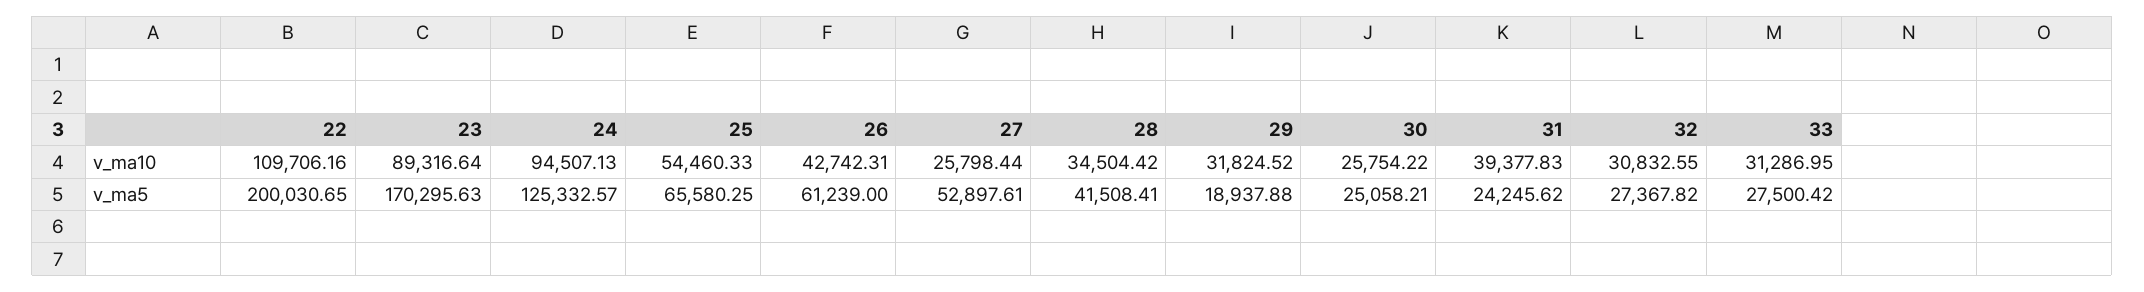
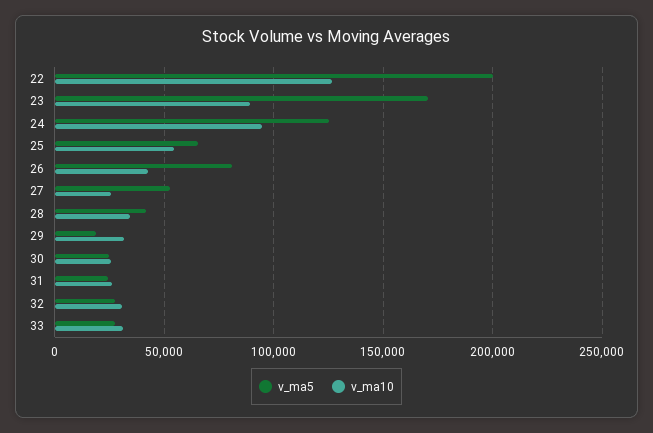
v_ma10, 22: 109706.16 -> 125000
v_ma10, 31: 39377.83 -> 25000
v_ma5, 26: 61239 -> 80000

